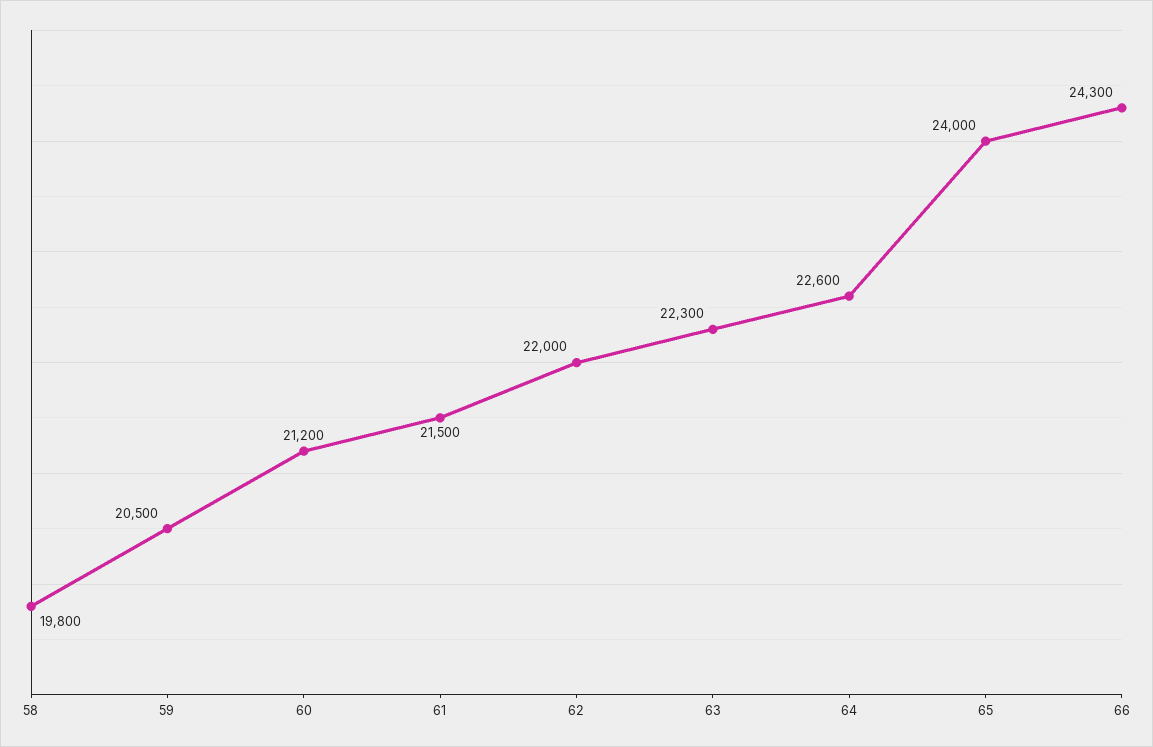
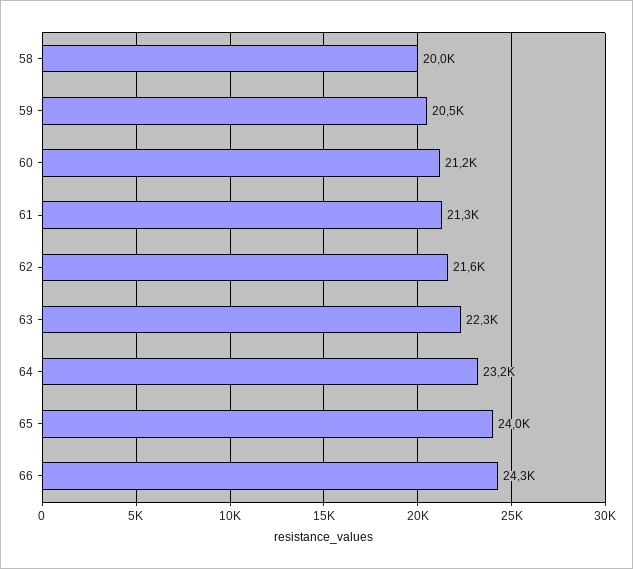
58: 19800 -> 20000
61: 21500 -> 21300
62: 22000 -> 21600
64: 22600 -> 23200

